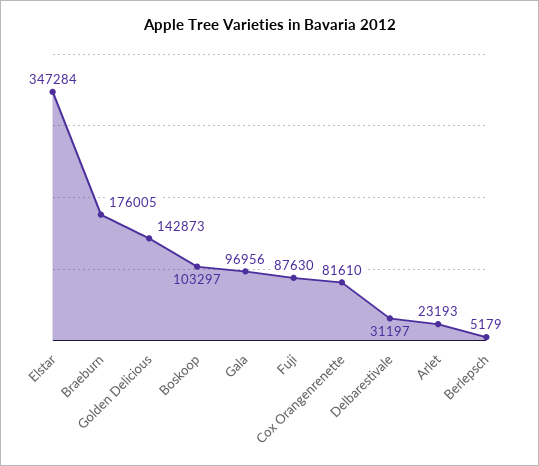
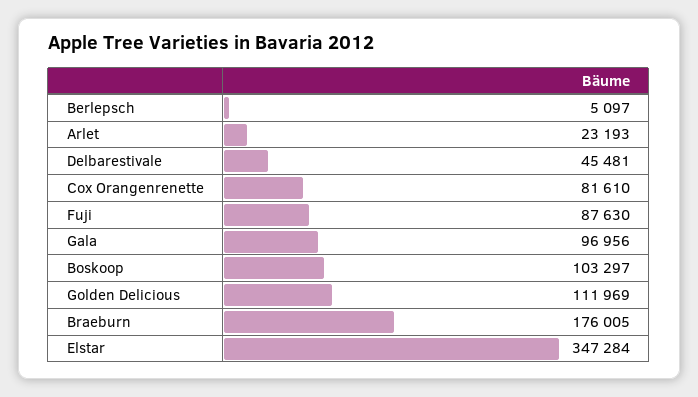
Golden Delicious: 142873 -> 111969
Delbarestivale: 31197 -> 45481
Berlepsch: 5179 -> 5097

